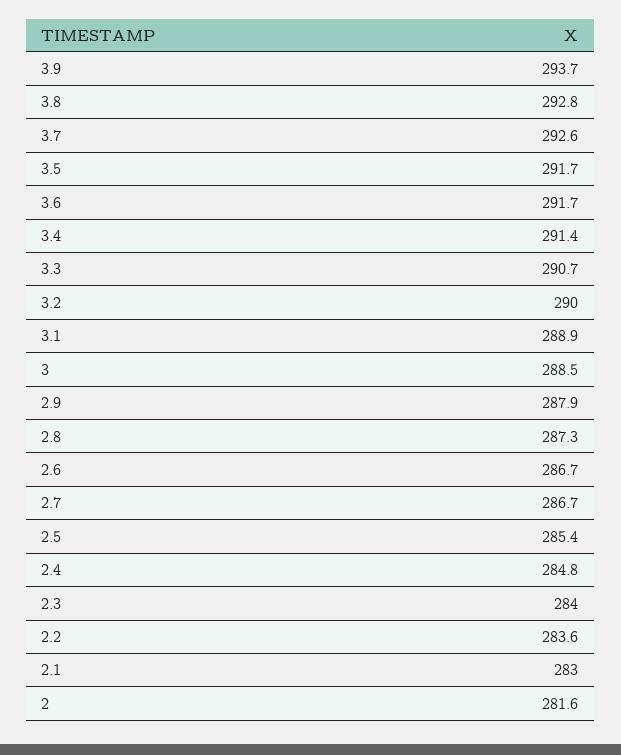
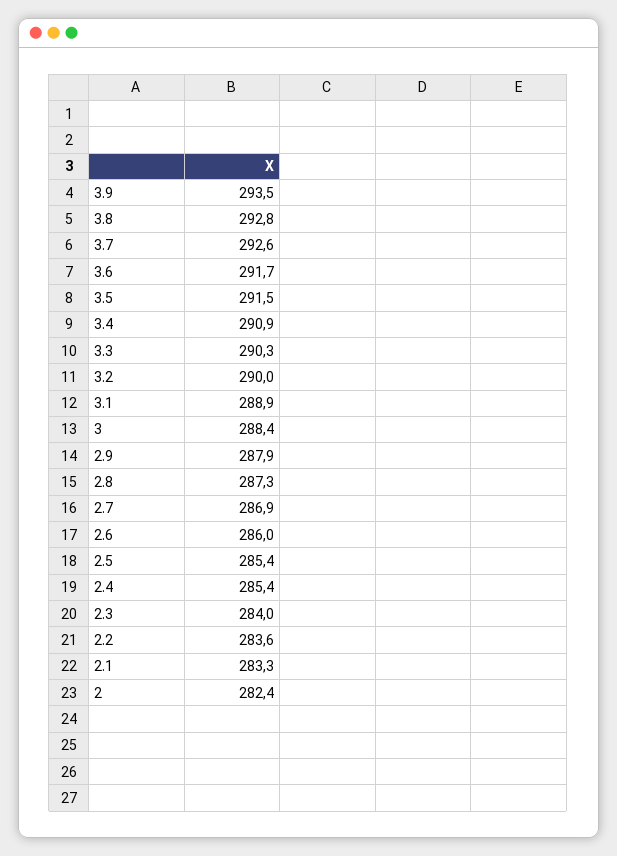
3.9: 293.7 -> 293.5
3.5: 291.7 -> 291.5
3.4: 291.4 -> 290.9
3.3: 290.7 -> 290.3
3: 288.5 -> 288.4
2.6: 286.7 -> 286
2.7: 286.7 -> 286.9
2.4: 284.8 -> 285.4
2.1: 283 -> 283.3
2: 281.6 -> 282.4

